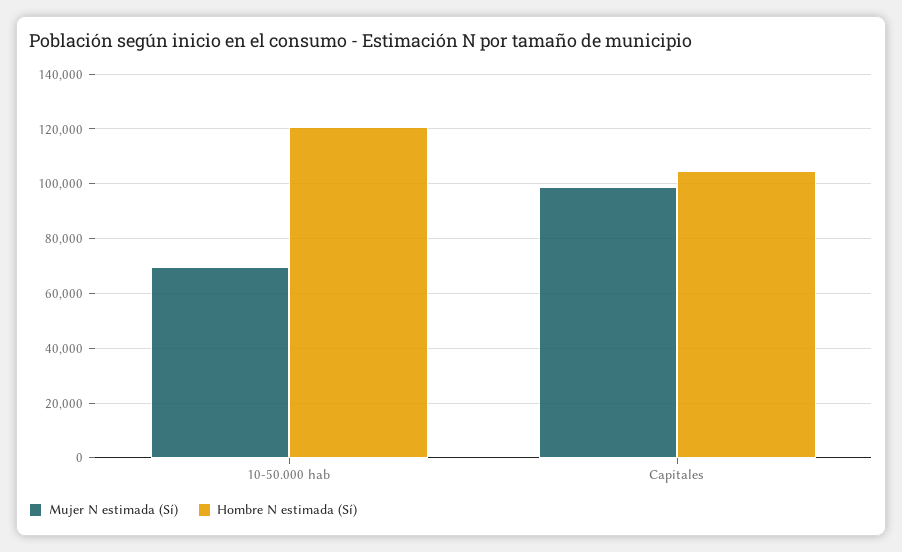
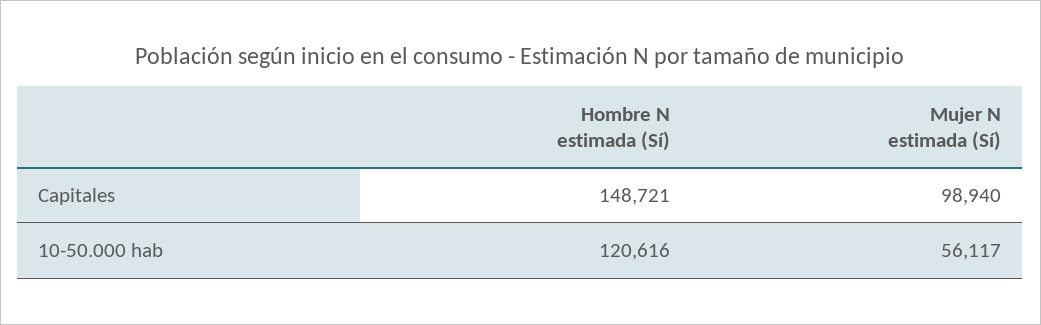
Mujer N estimada (Sí), 10-50.000 hab: 70000 -> 56117
Hombre N estimada (Sí), Capitales: 105000 -> 148721

